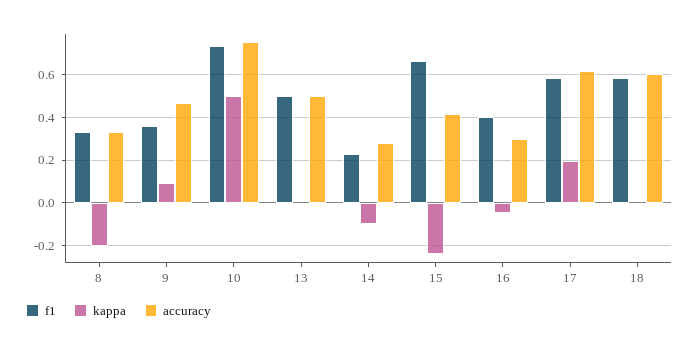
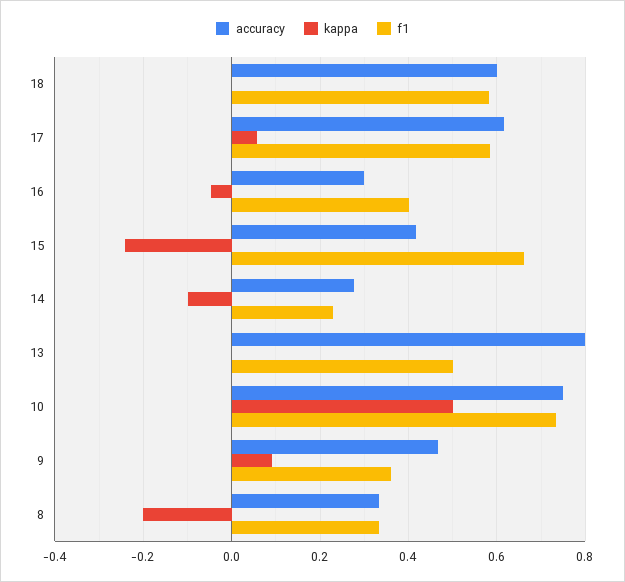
accuracy, 13: 0.5 -> 0.8
kappa, 17: 0.2 -> 0.06

